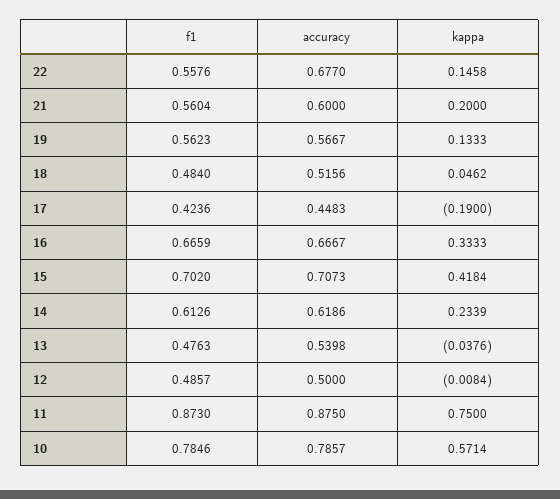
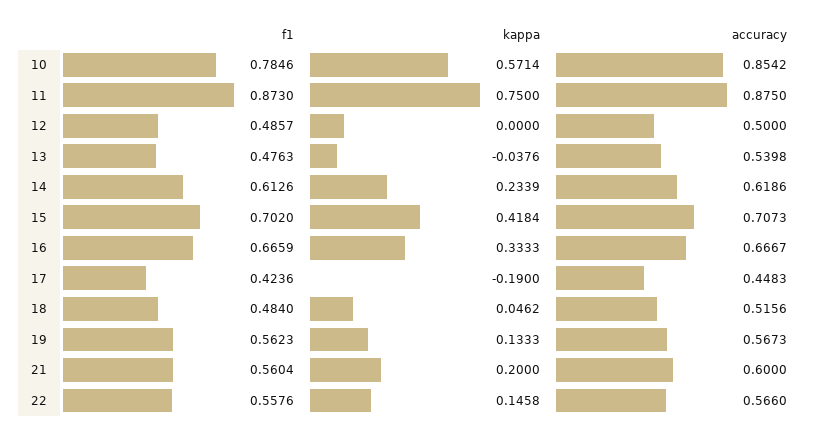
accuracy, 22: 0.677 -> 0.566
accuracy, 19: 0.5667 -> 0.5673
kappa, 12: -0.0084 -> 0
accuracy, 10: 0.7857 -> 0.8542

